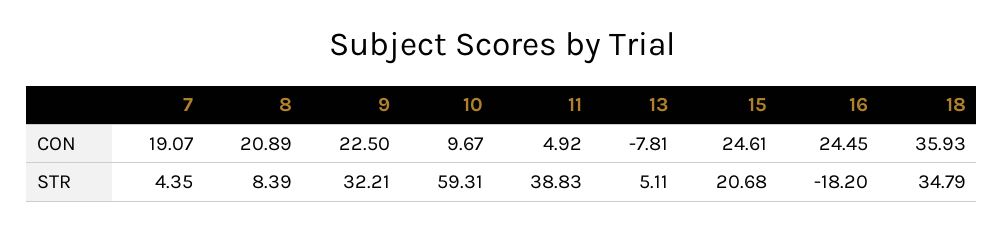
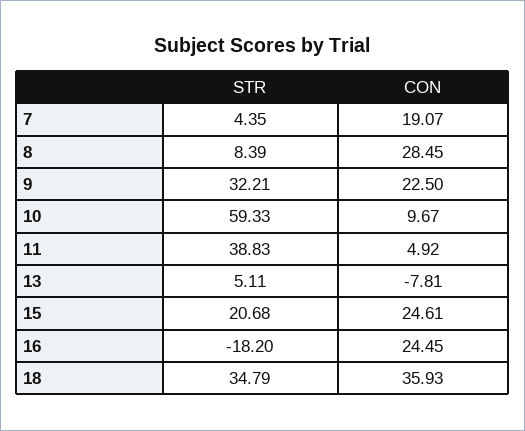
8, CON: 20.89 -> 28.45
10, STR: 59.31 -> 59.33

